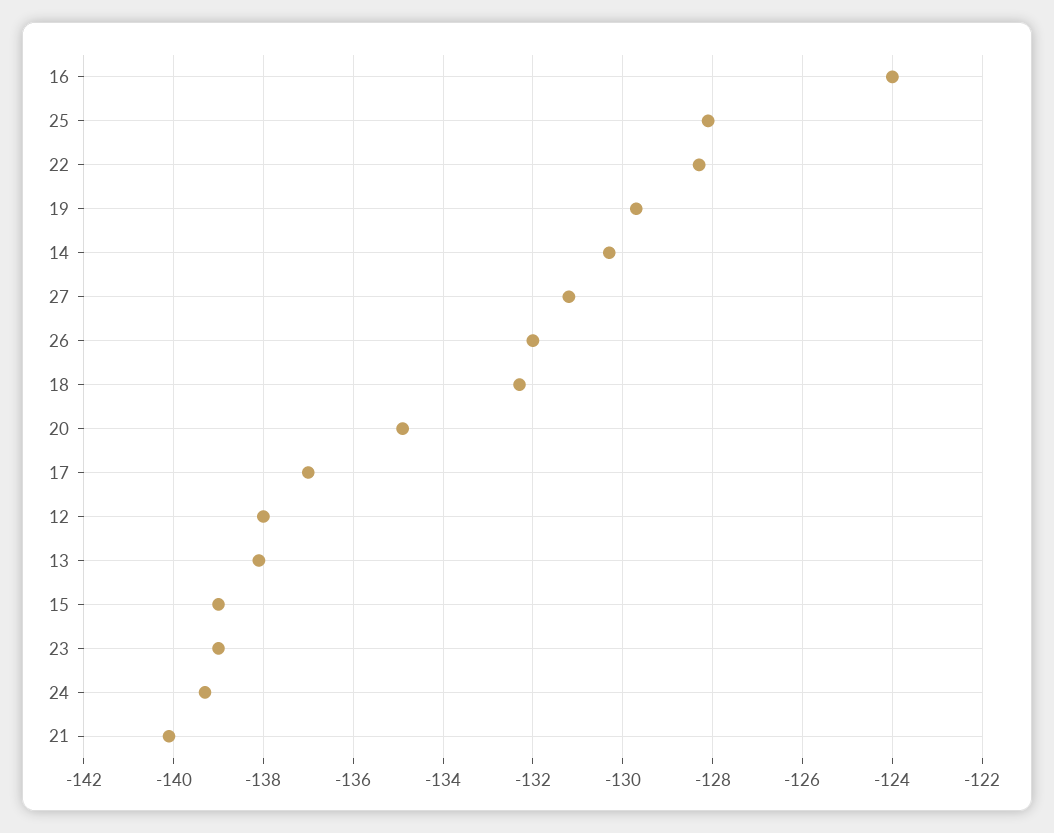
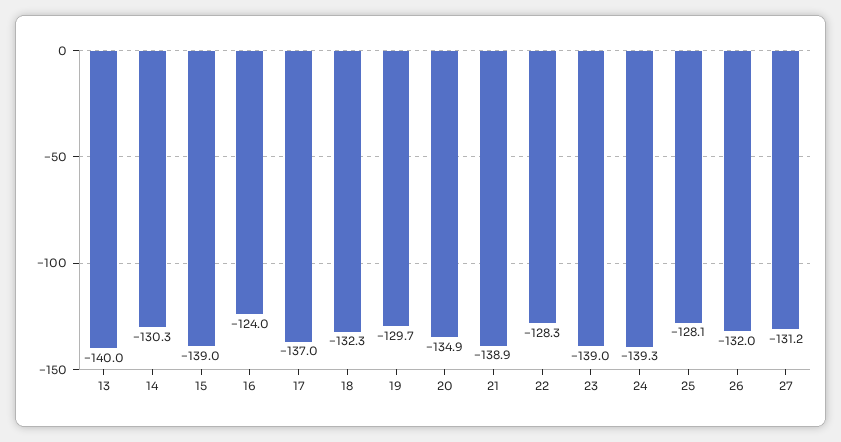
12: -138 -> none
13: -138 -> -140
21: -140 -> -138.9

